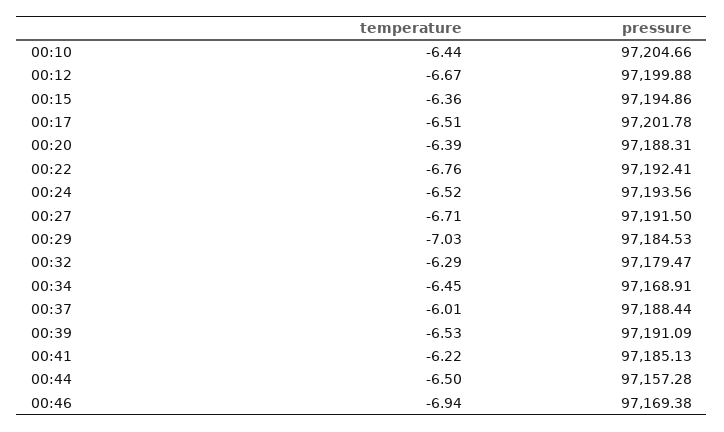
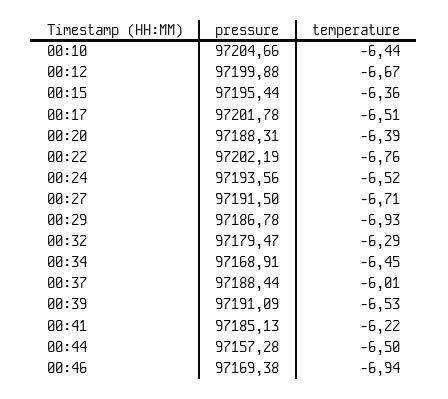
pressure, 00:15: 97194.86 -> 97195.44
pressure, 00:22: 97192.41 -> 97202.19
temperature, 00:29: -7.03 -> -6.93
pressure, 00:29: 97184.53 -> 97186.78

